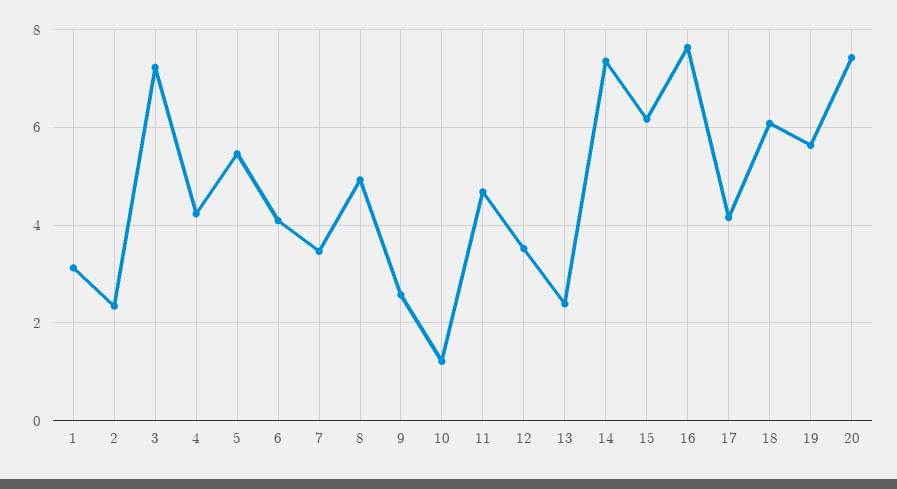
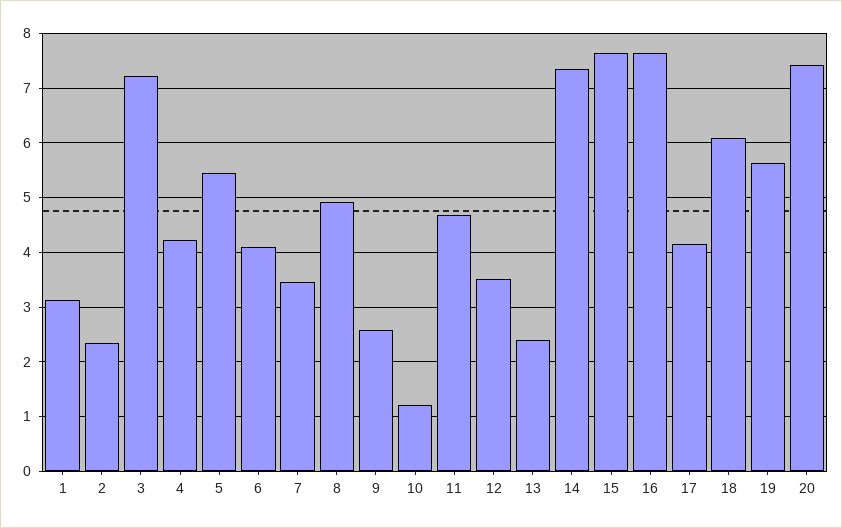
15: 6.2 -> 7.6

